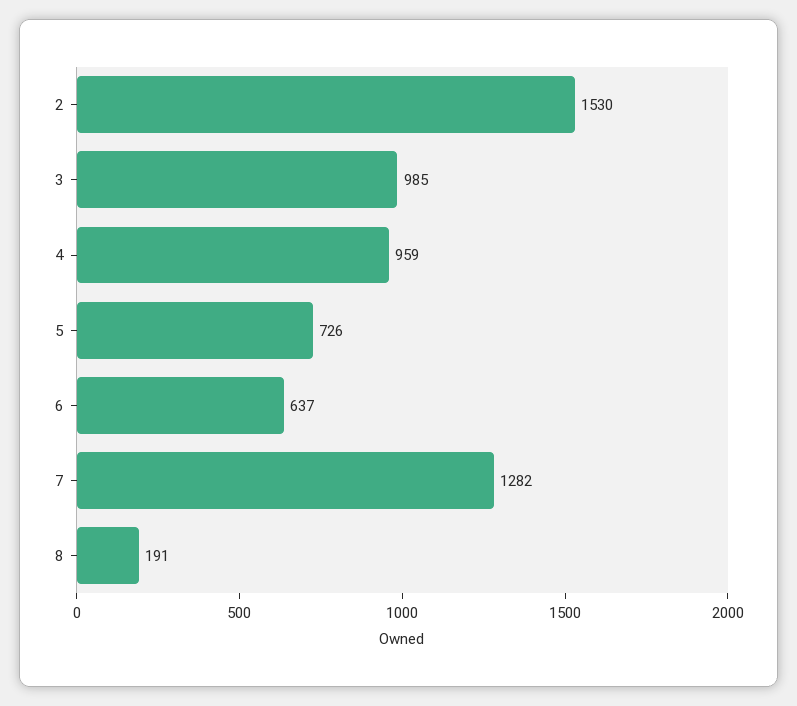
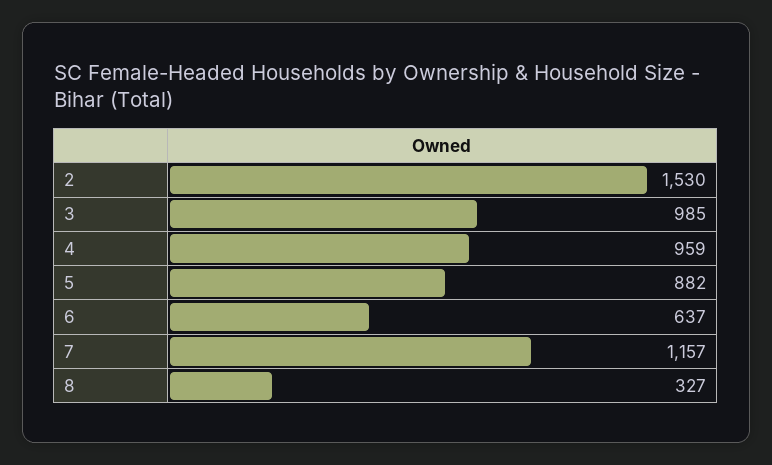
5: 726 -> 882
7: 1282 -> 1157
8: 191 -> 327

